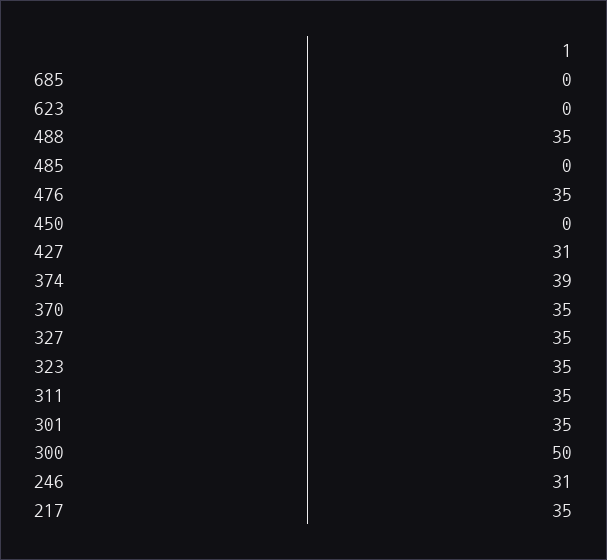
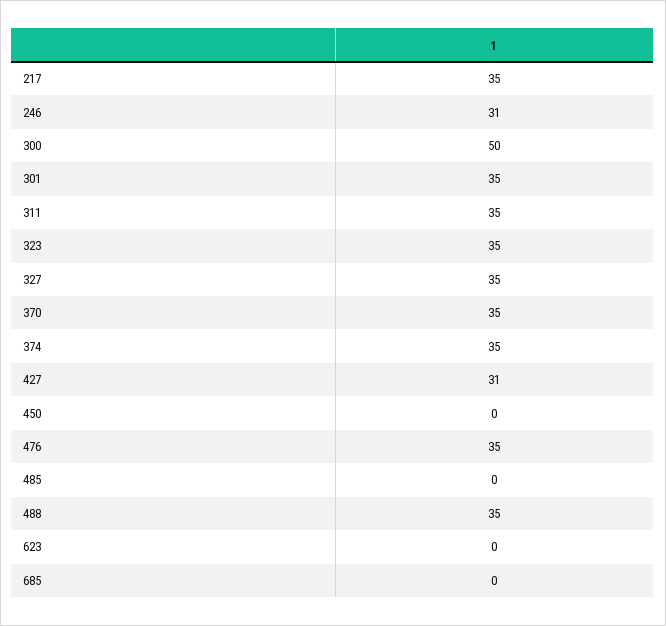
374: 39 -> 35

